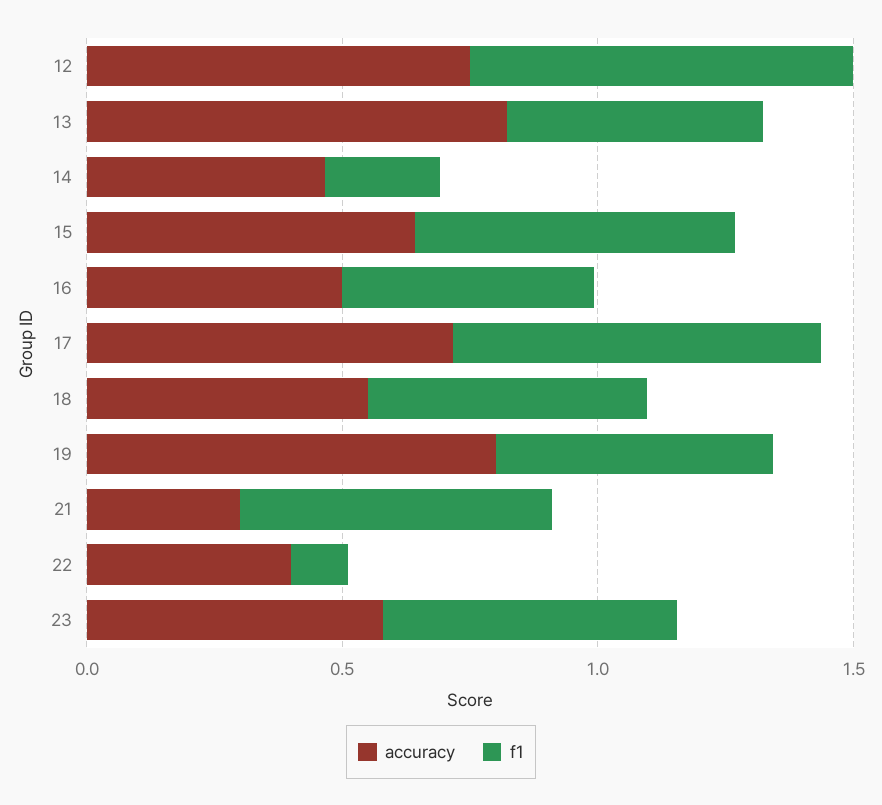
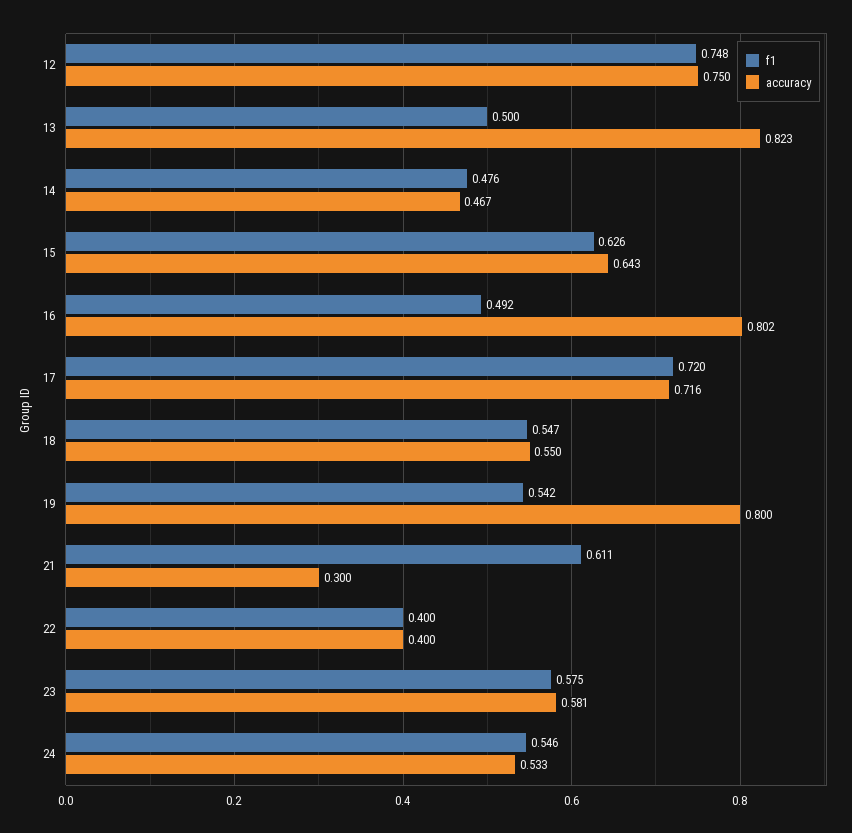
f1, 14: 0.2 -> 0.476
accuracy, 16: 0.5 -> 0.802
f1, 22: 0.1 -> 0.4
f1, 24: none -> 0.546
accuracy, 24: none -> 0.533

